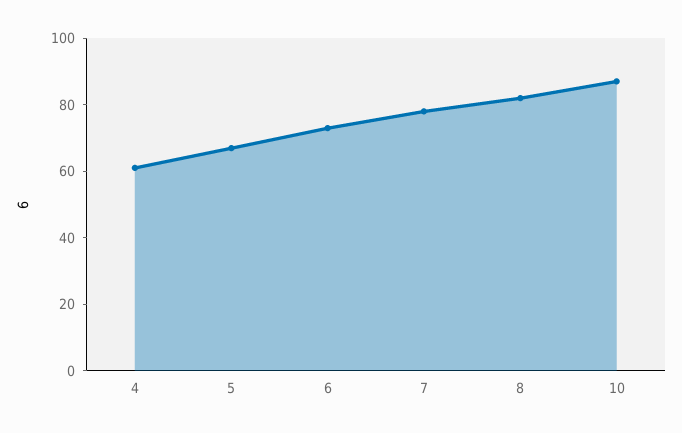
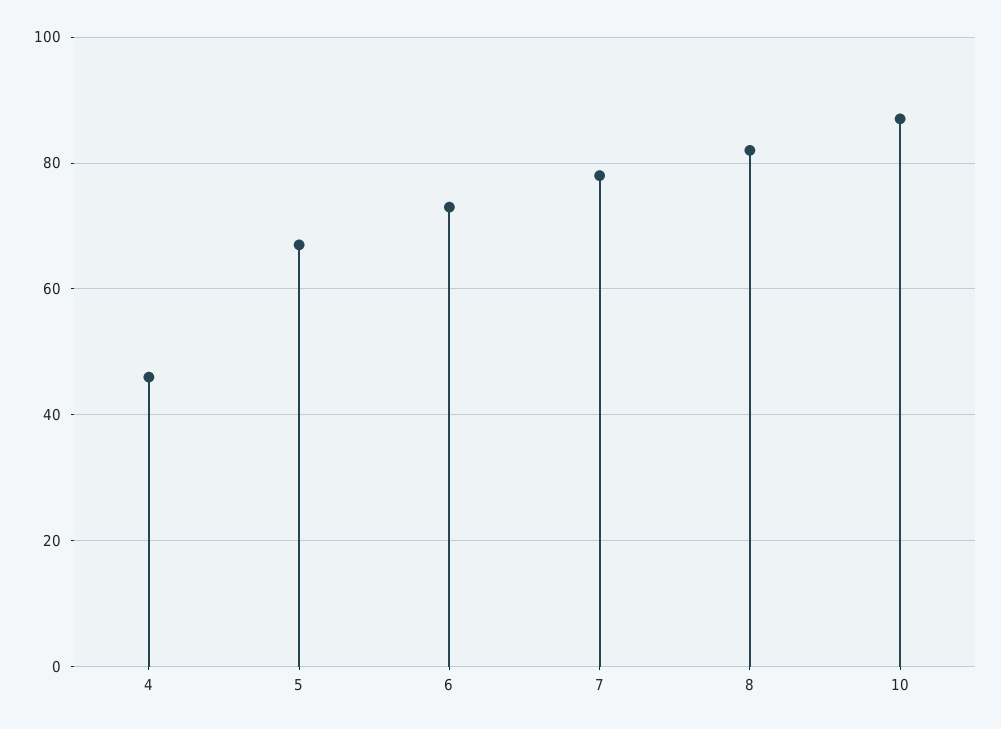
4: 60 -> 45

